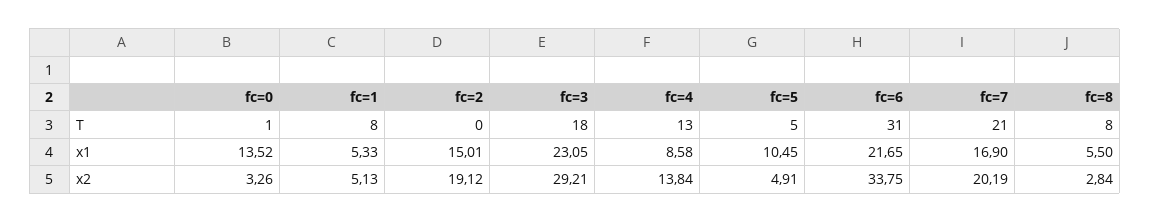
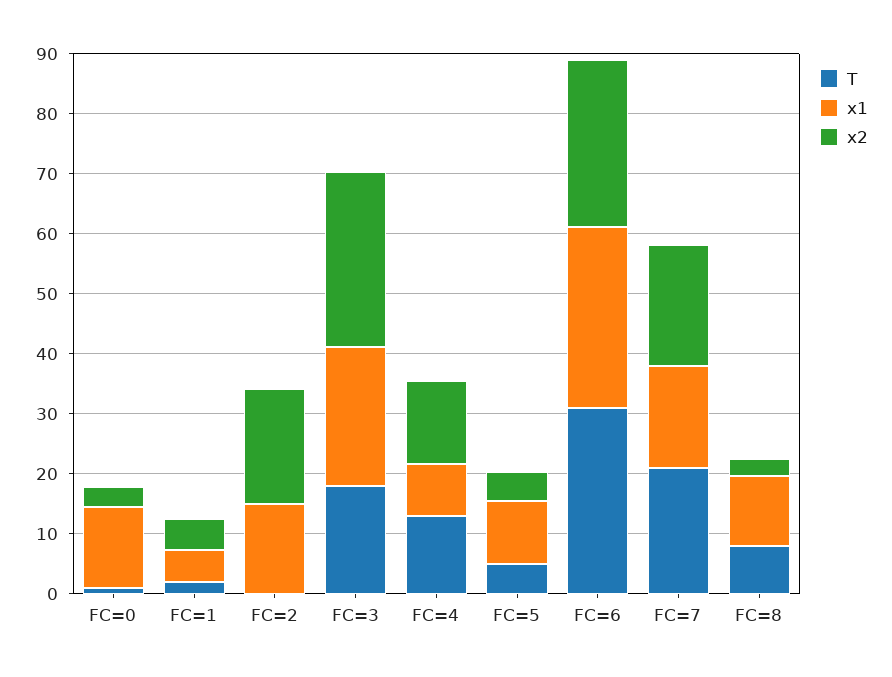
T, fc=1: 8 -> 2
x1, fc=6: 21.65 -> 30
x1, fc=8: 5.5 -> 12
x2, fc=6: 33.75 -> 28

